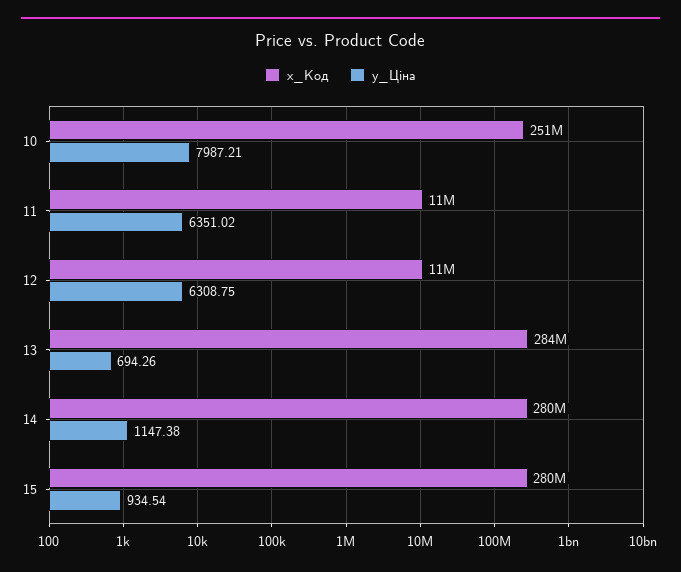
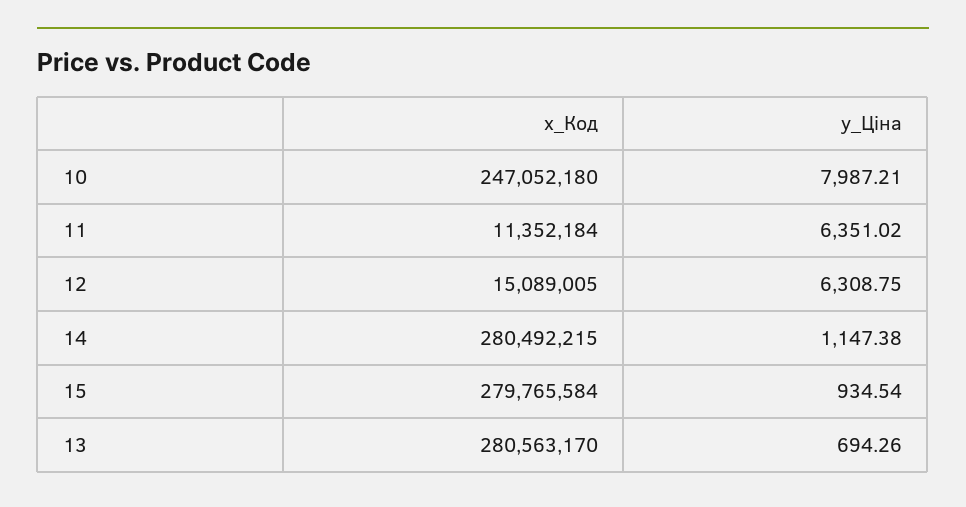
x_Код, 10: 251000000 -> 247052180
x_Код, 12: 11000000 -> 15089005
x_Код, 13: 284000000 -> 280563170

